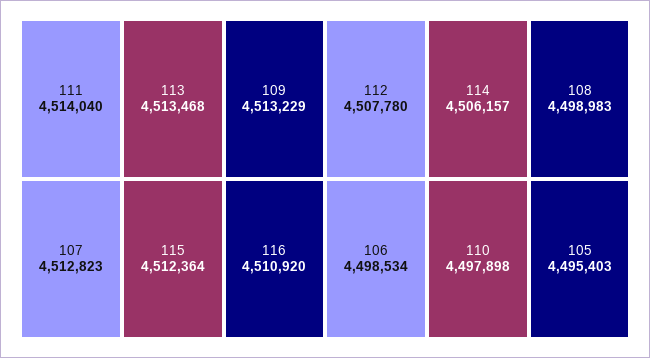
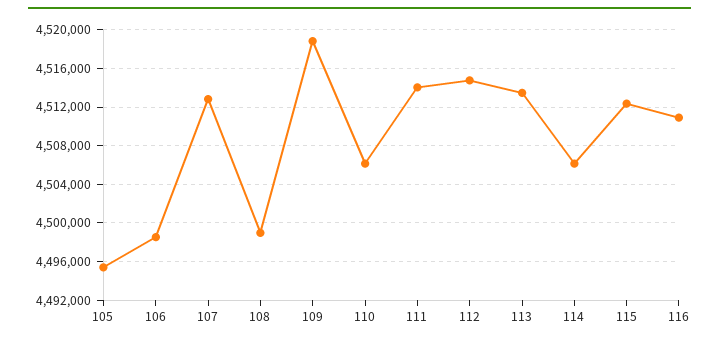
109: 4513229 -> 4519000
112: 4507780 -> 4515000
110: 4497898 -> 4506000

